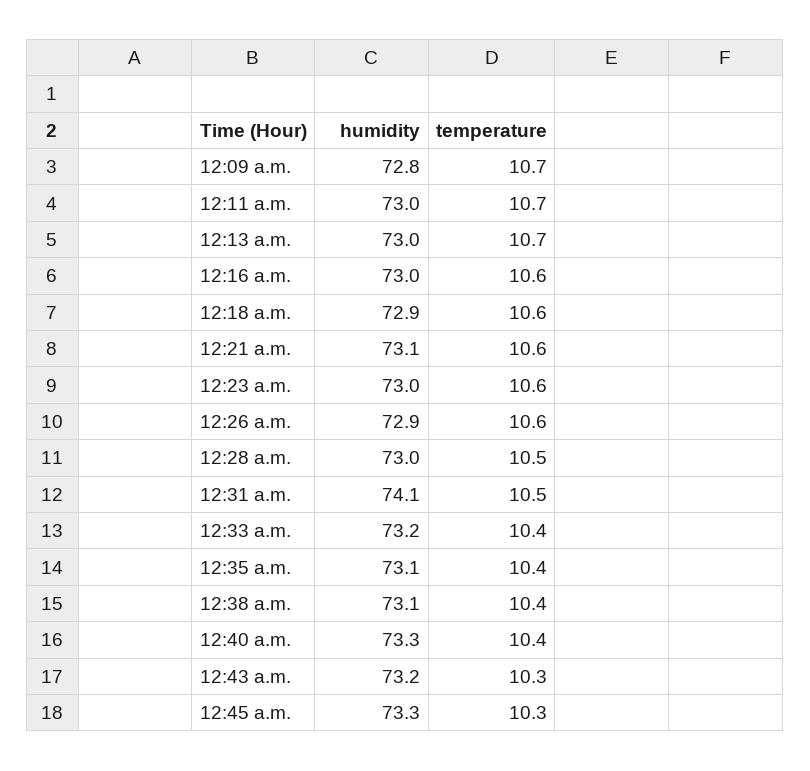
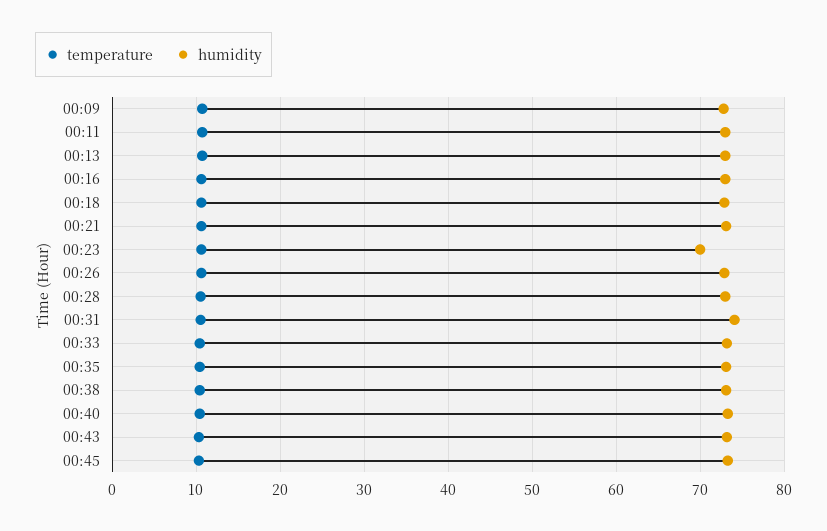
humidity, 12:23 a.m.: 73 -> 70

